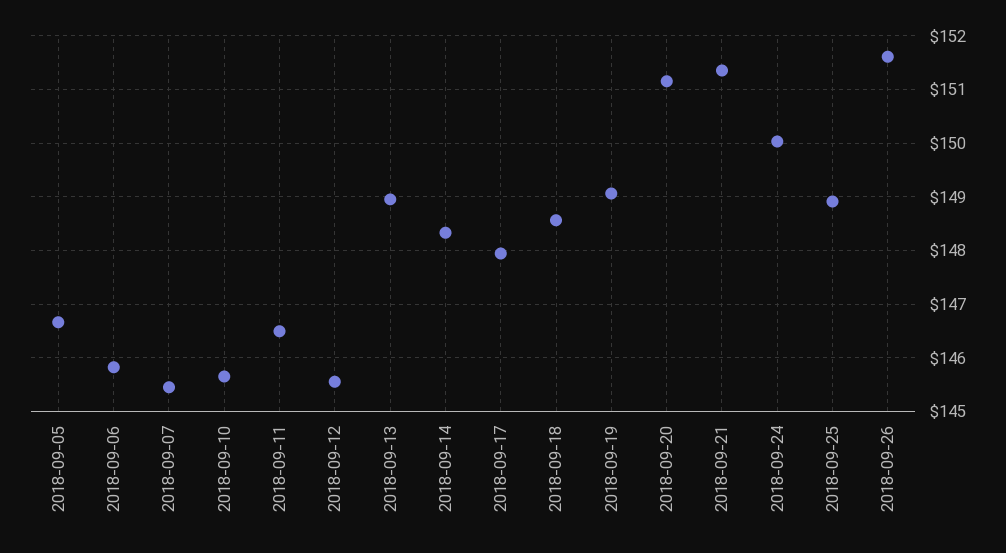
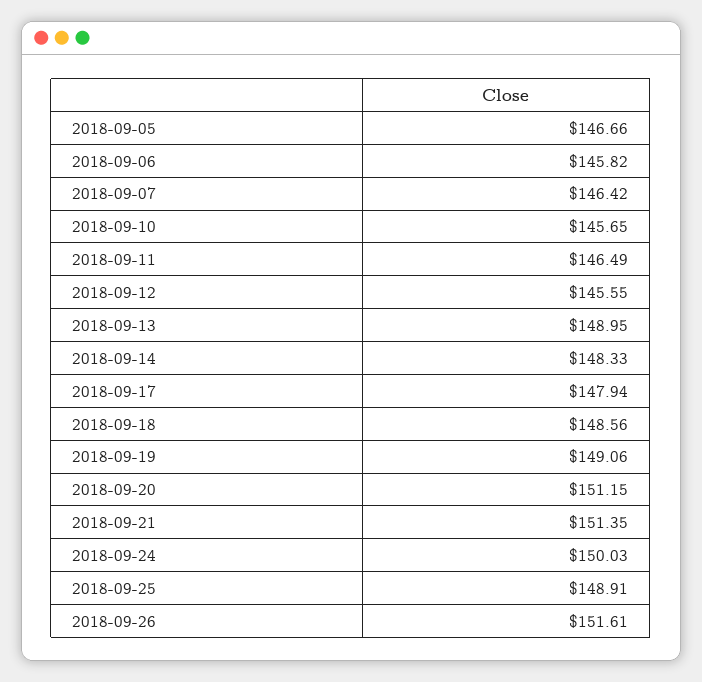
2018-09-07: 145.4 -> 146.42

